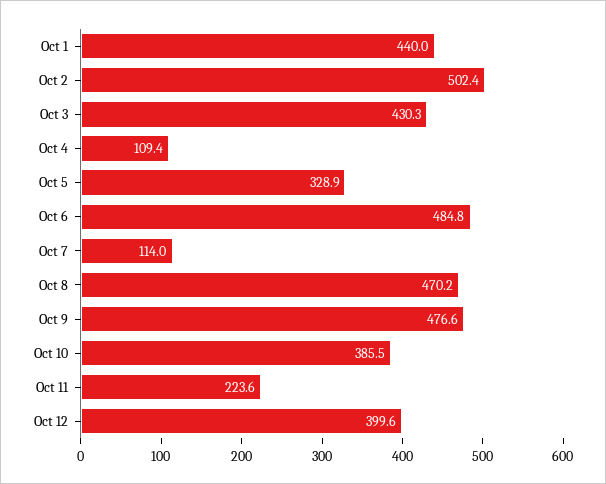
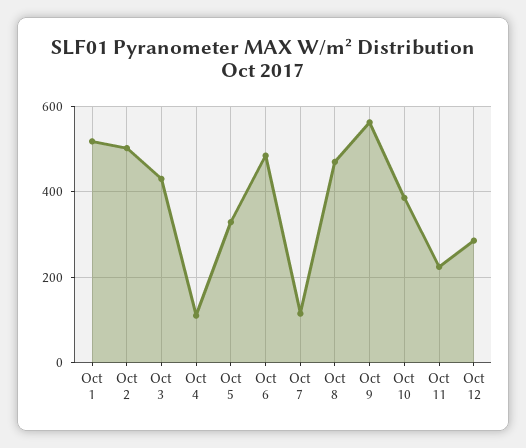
Oct 1: 440 -> 520
Oct 9: 476.6 -> 560
Oct 12: 399.6 -> 280

